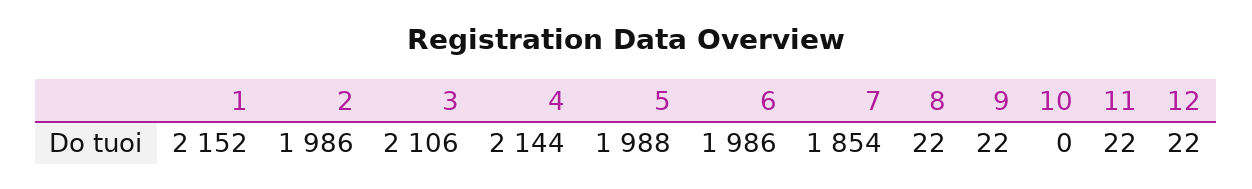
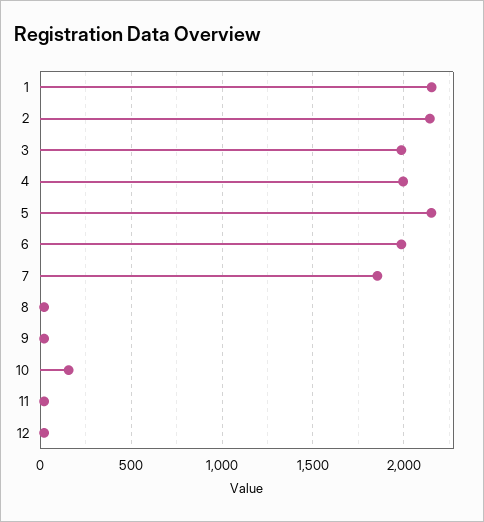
2: 1986 -> 2150
3: 2106 -> 2000
4: 2144 -> 2000
5: 1988 -> 2150
10: 0 -> 150

